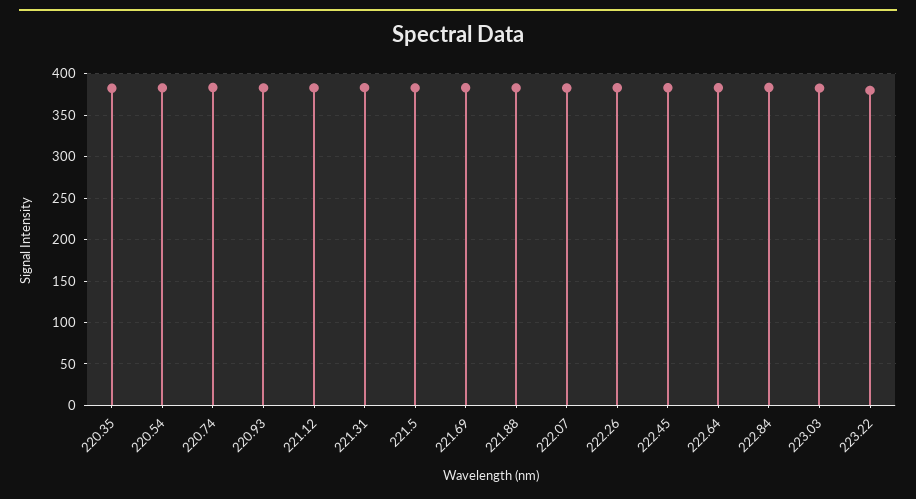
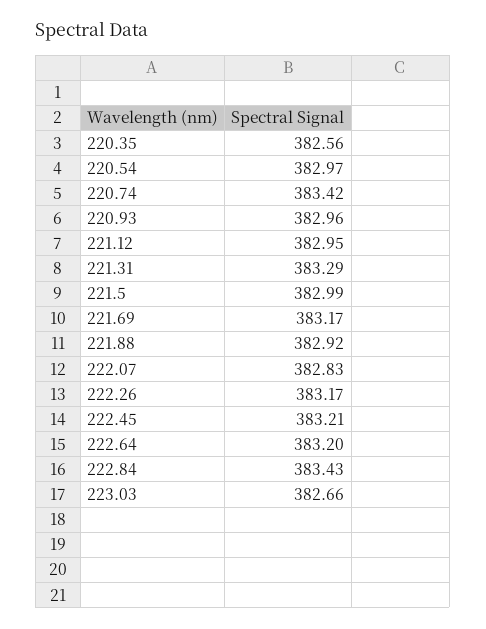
223.22: 380 -> none

